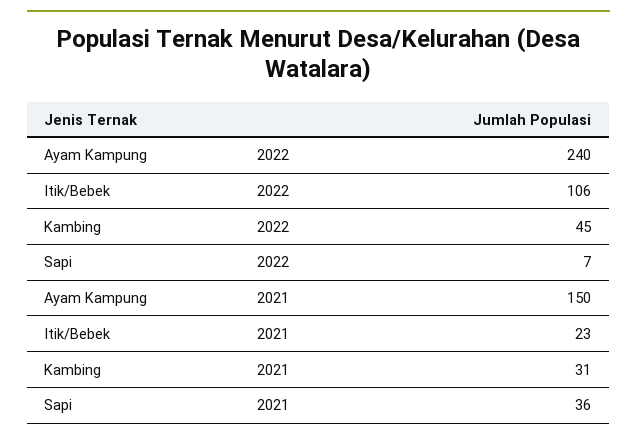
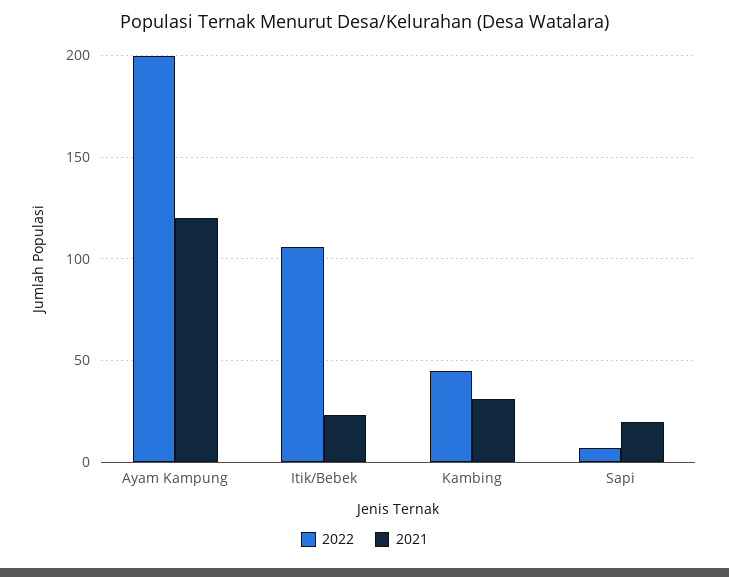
2022, Ayam Kampung: 240 -> 200
2021, Ayam Kampung: 150 -> 120
2021, Sapi: 36 -> 20

